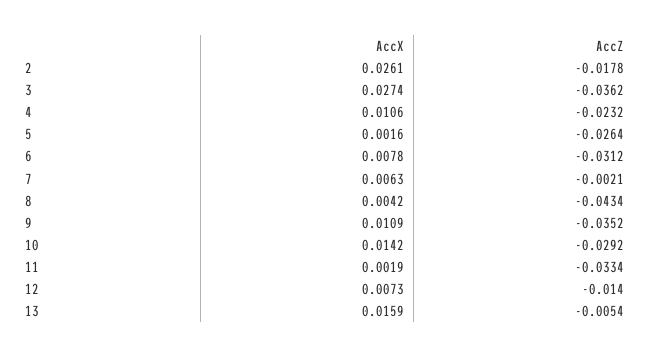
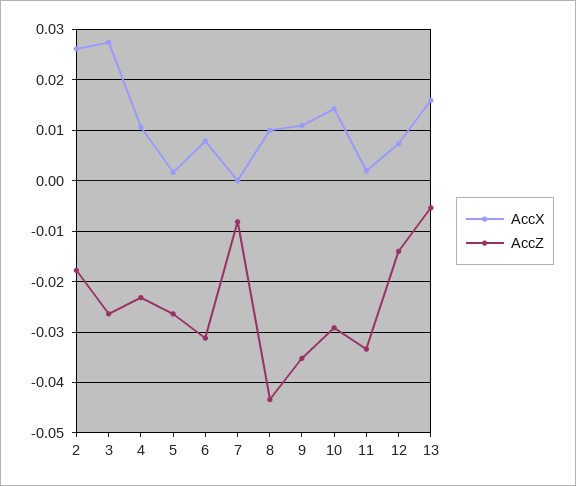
AccZ, 3: -0.0362 -> -0.026
AccX, 7: 0.0063 -> 0
AccZ, 7: -0.0021 -> -0.008
AccX, 8: 0.0042 -> 0.01

